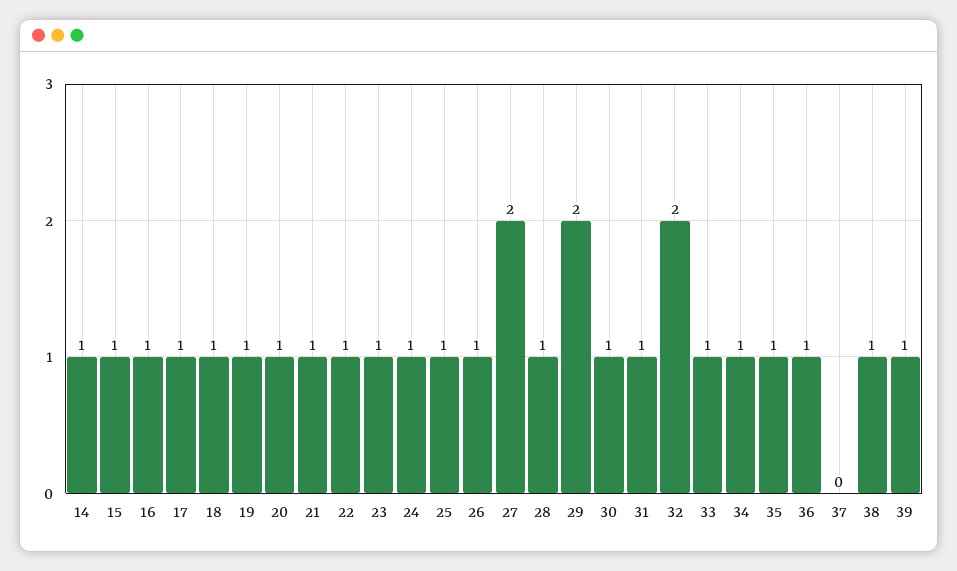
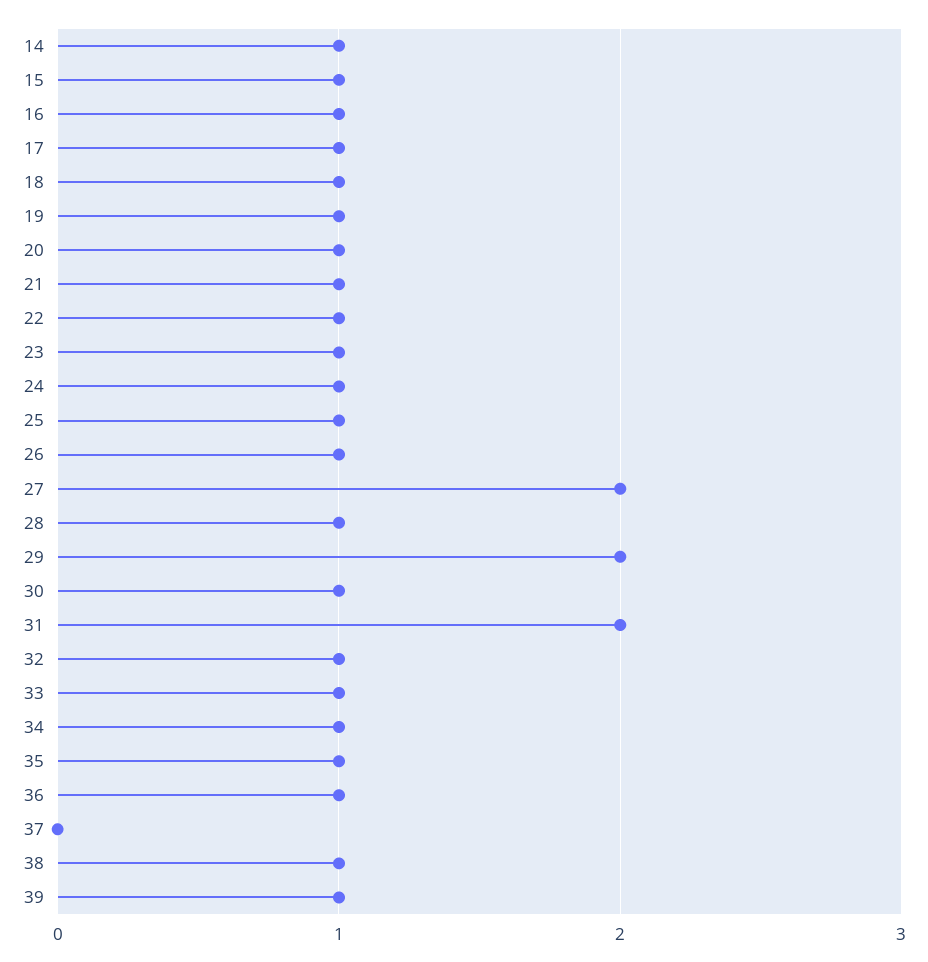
31: 1 -> 2
32: 2 -> 1

